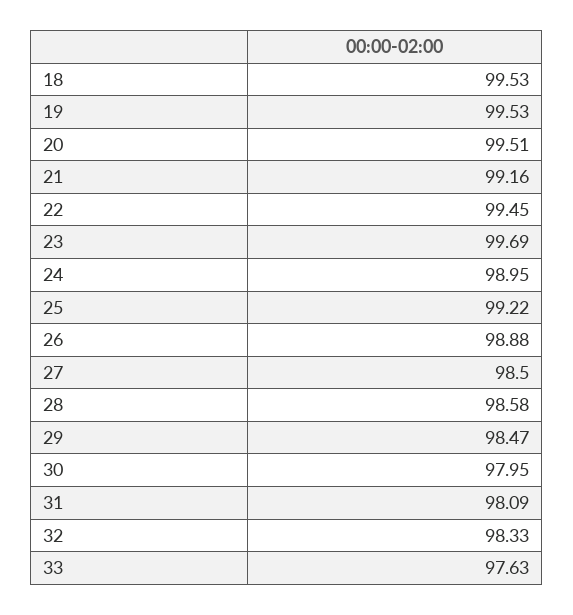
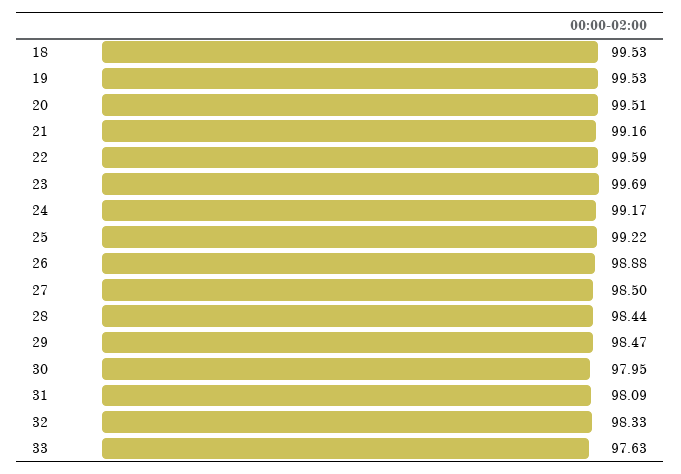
22: 99.45 -> 99.59
24: 98.95 -> 99.17
28: 98.58 -> 98.44

